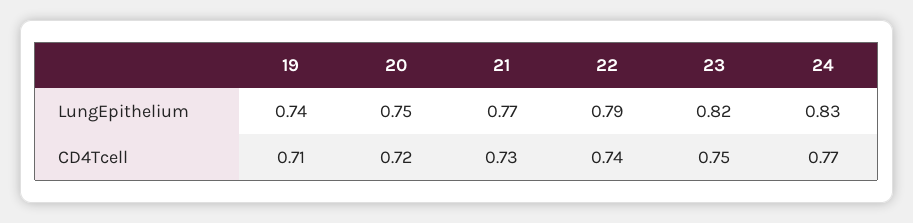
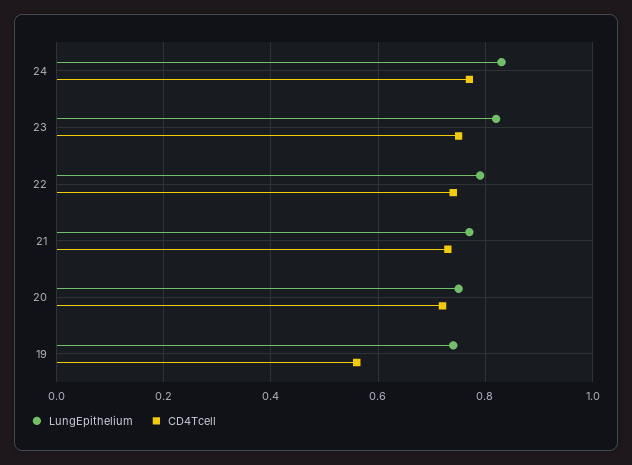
CD4Tcell, 19: 0.71 -> 0.55

